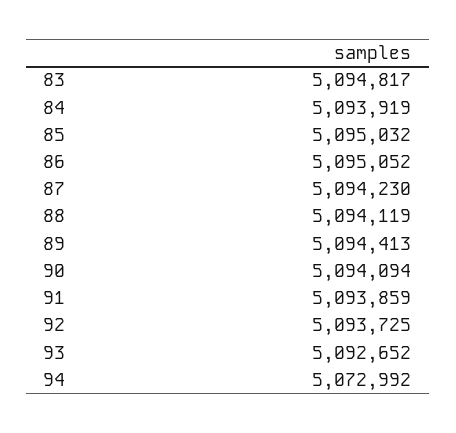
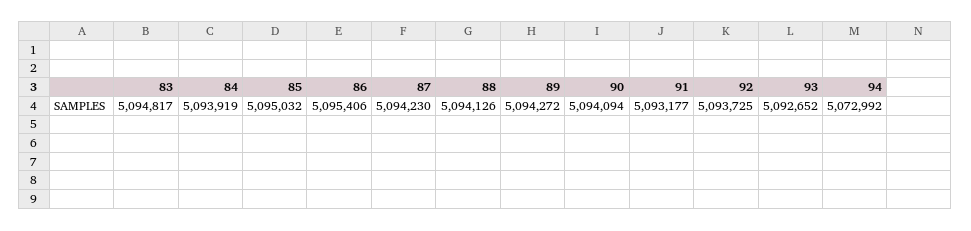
86: 5095052 -> 5095406
88: 5094119 -> 5094126
89: 5094413 -> 5094272
91: 5093859 -> 5093177

